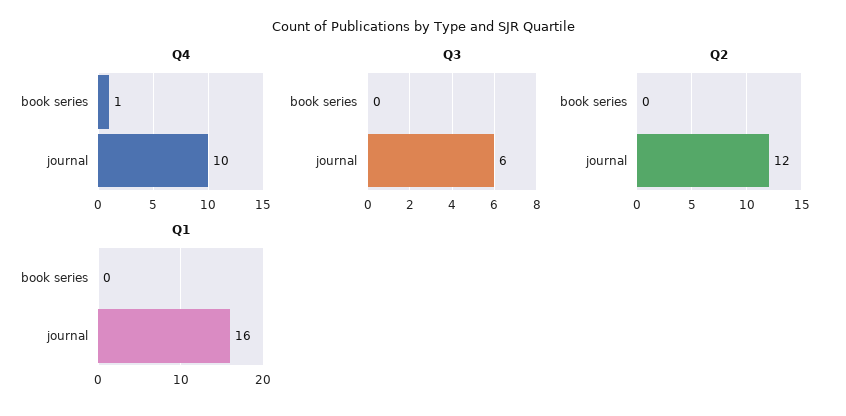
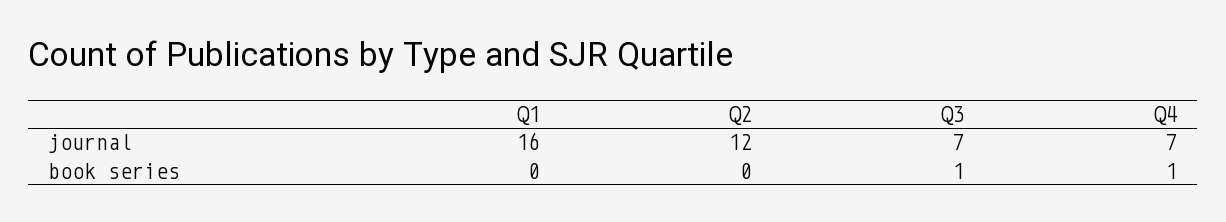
Q4, journal: 10 -> 7
Q3, book series: 0 -> 1
Q3, journal: 6 -> 7

